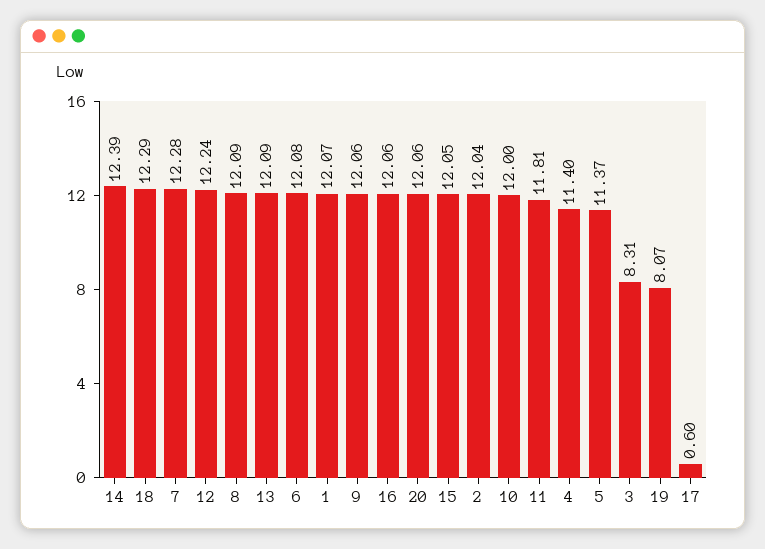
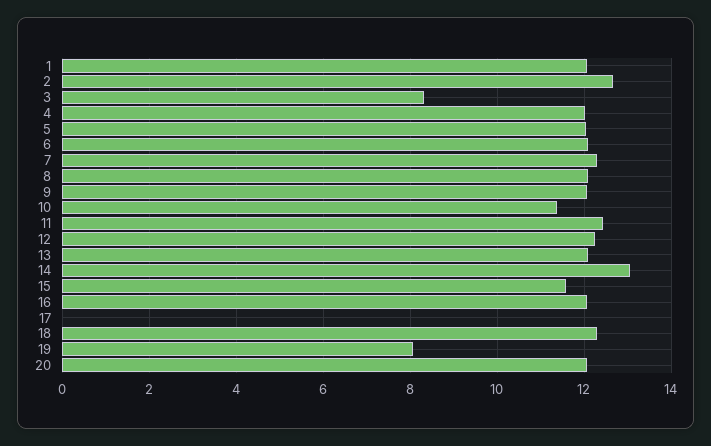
14: 12.39 -> 13
15: 12.05 -> 11.6
2: 12.04 -> 12.6
10: 12 -> 11.4
11: 11.81 -> 12.4
4: 11.4 -> 12
5: 11.37 -> 12
17: 0.6 -> 0

